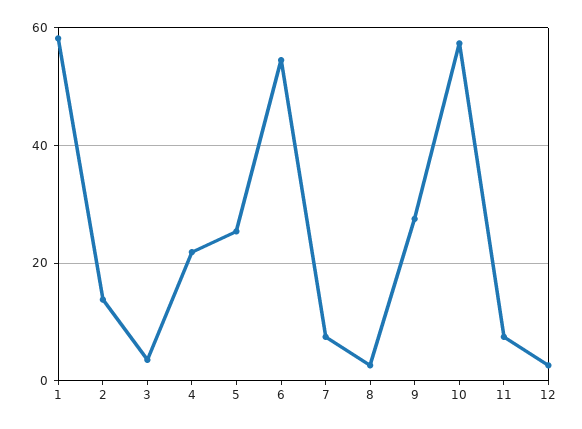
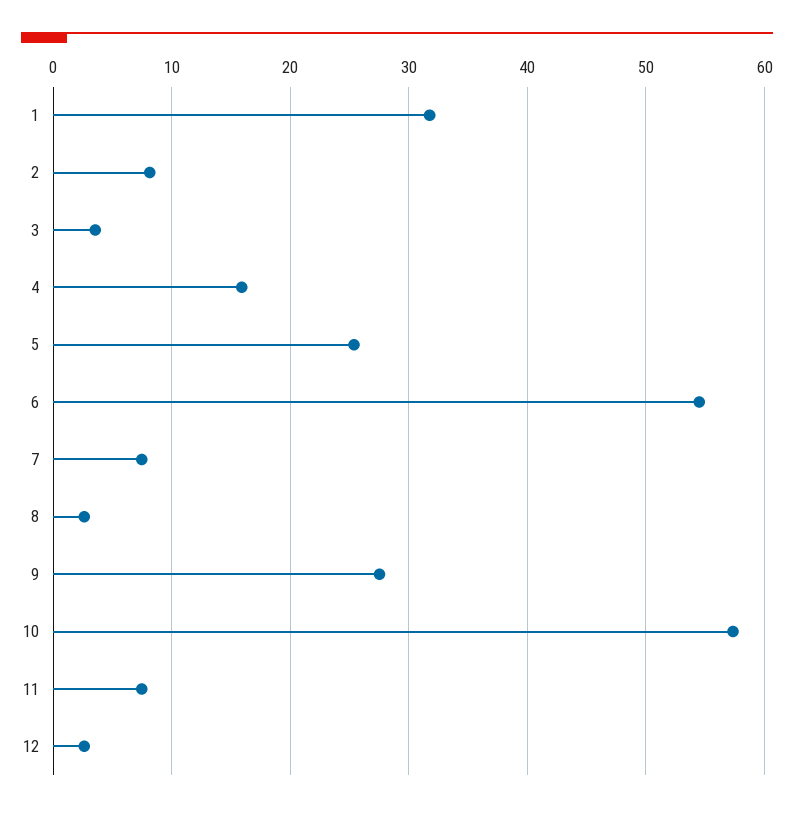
1: 58 -> 32
2: 14 -> 8
4: 22 -> 16

